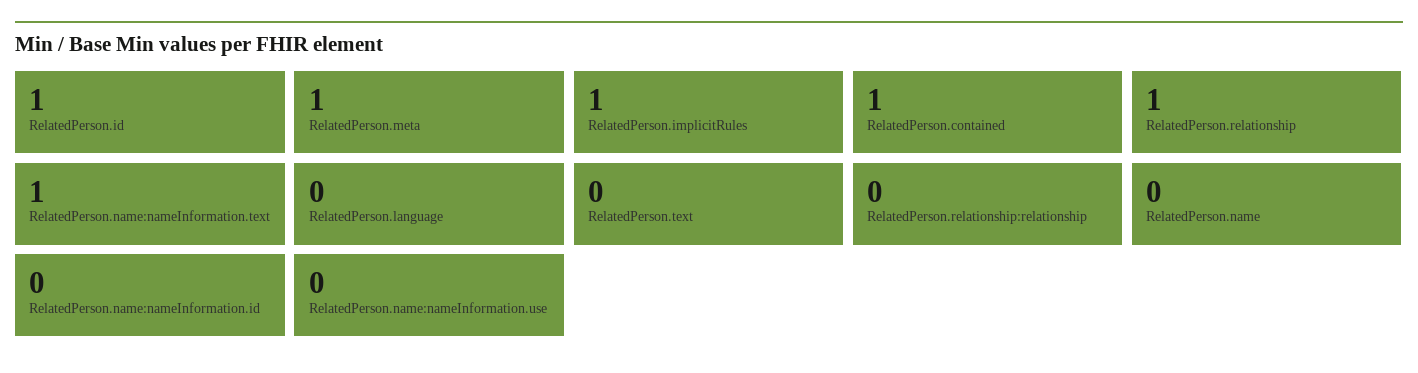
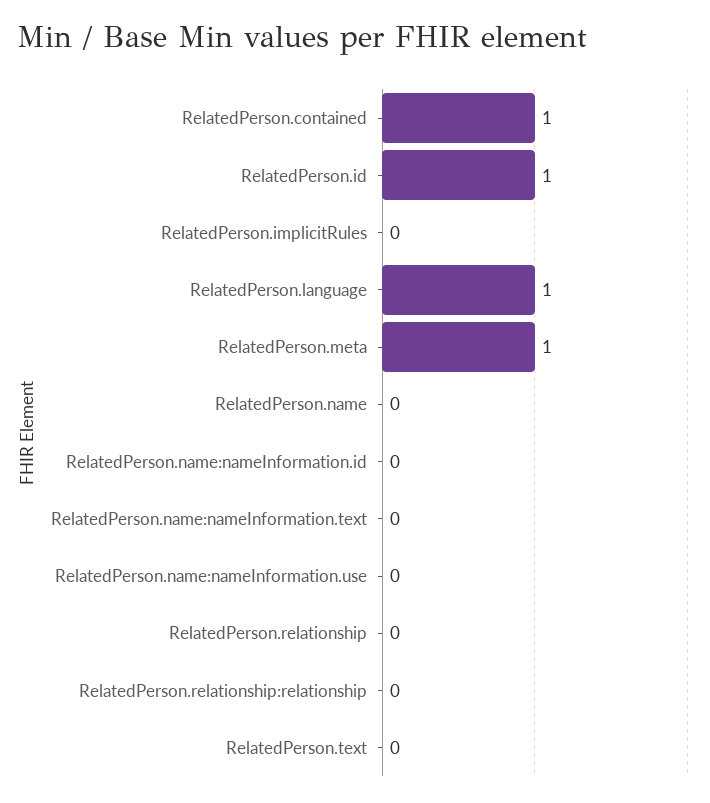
RelatedPerson.implicitRules: 1 -> 0
RelatedPerson.relationship: 1 -> 0
RelatedPerson.name:nameInformation.text: 1 -> 0
RelatedPerson.language: 0 -> 1

